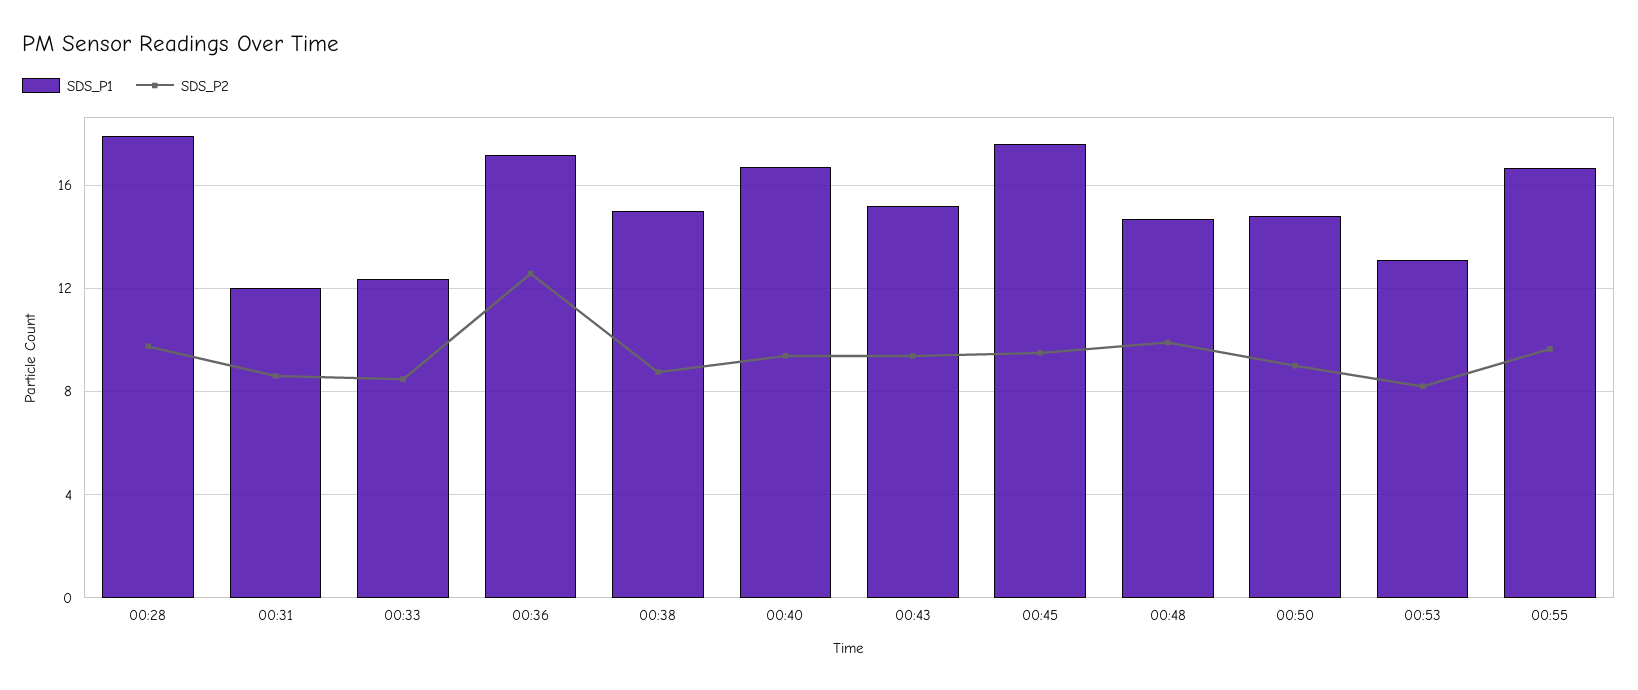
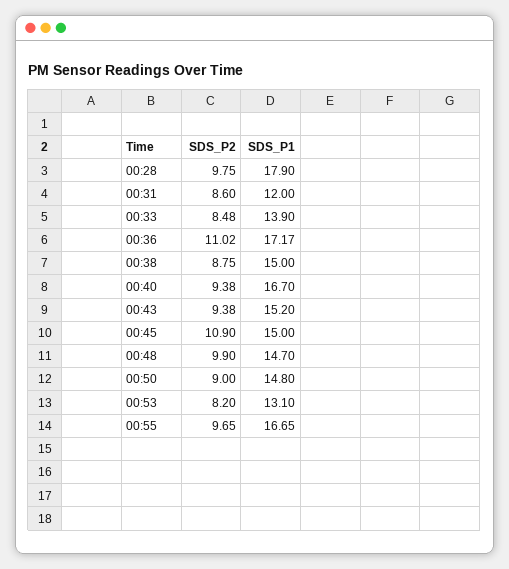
SDS_P1, 00:33: 12.5 -> 13.9
SDS_P2, 00:36: 12.5 -> 11.02
SDS_P1, 00:45: 17.5 -> 15
SDS_P2, 00:45: 9.5 -> 10.9

